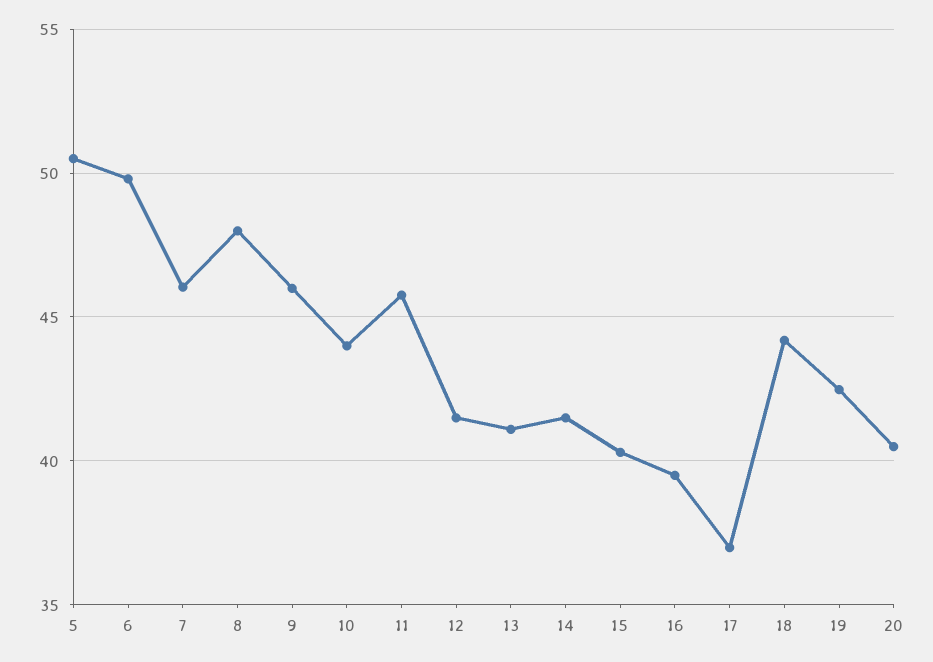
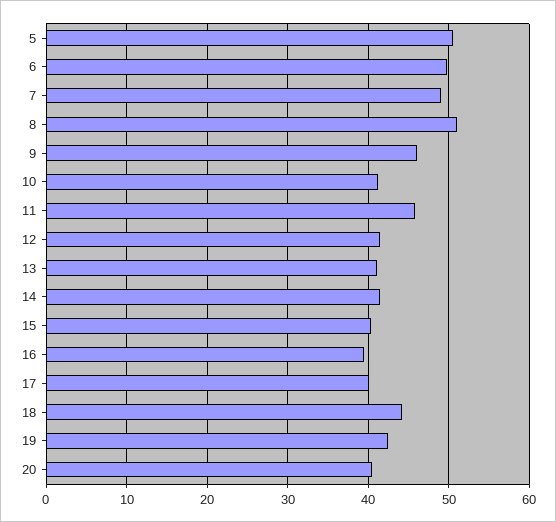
7: 46 -> 49
8: 48 -> 51
10: 44 -> 41
17: 37 -> 40

